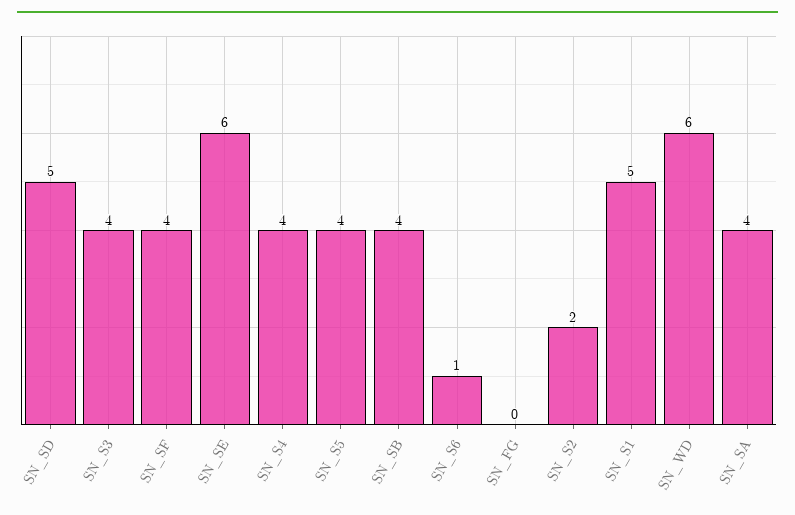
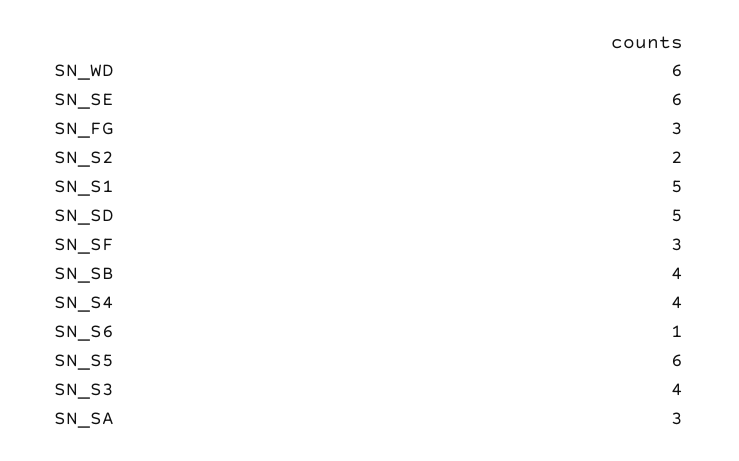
SN_SF: 4 -> 3
SN_S5: 4 -> 6
SN_FG: 0 -> 3
SN_SA: 4 -> 3

